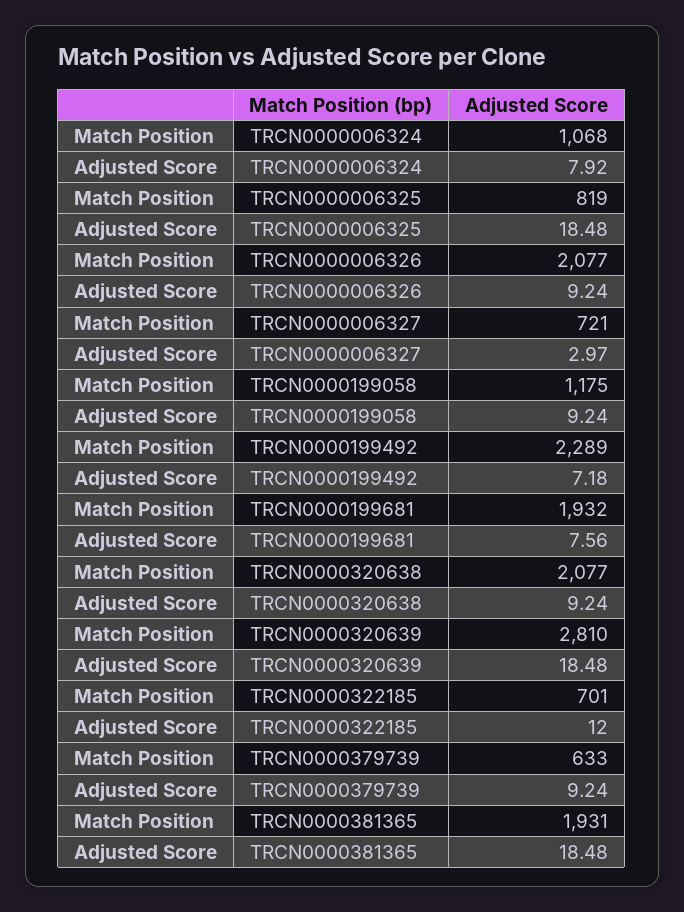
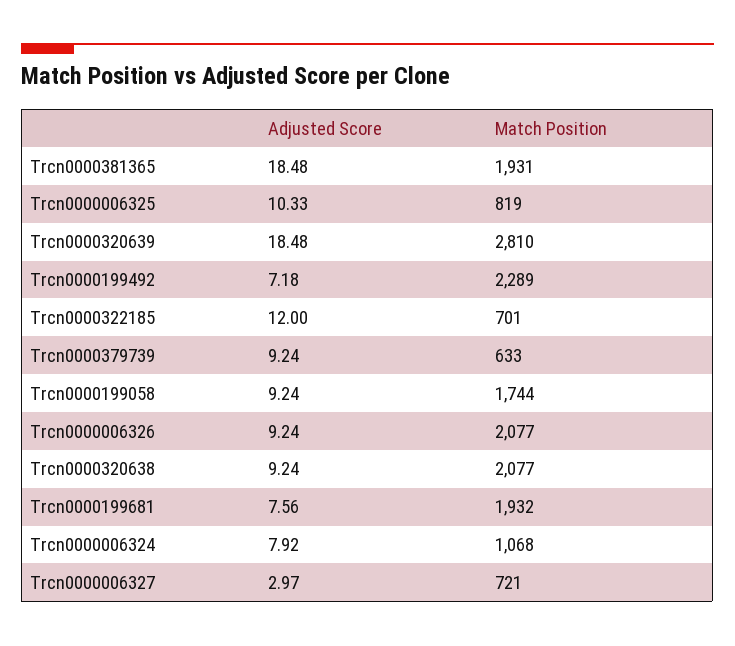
Adjusted Score, TRCN0000006325: 18.48 -> 10.33
Match Position, TRCN0000199058: 1175 -> 1744

